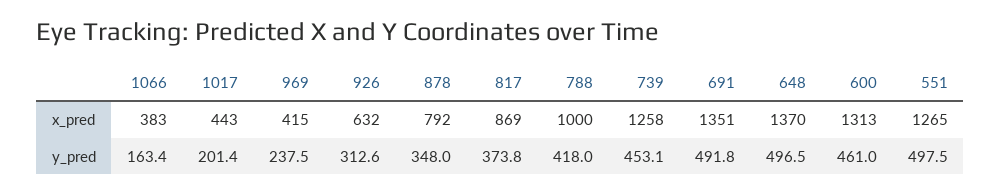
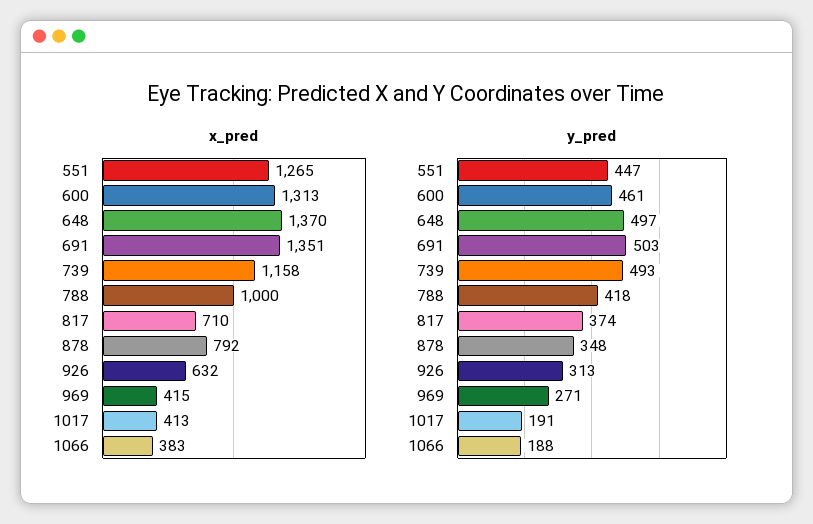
x_pred, 1017: 443 -> 413
x_pred, 817: 869 -> 710
x_pred, 739: 1258 -> 1158
y_pred, 1066: 163.4 -> 188
y_pred, 1017: 201.4 -> 191
y_pred, 969: 237.5 -> 271
y_pred, 739: 453.1 -> 493
y_pred, 691: 491.8 -> 503
y_pred, 551: 497.5 -> 447

